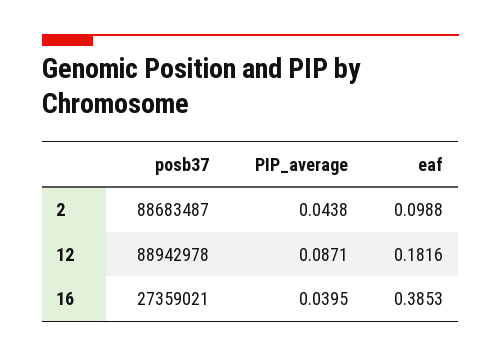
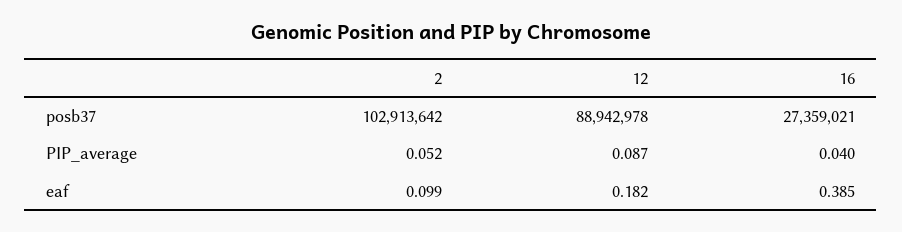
posb37, 2: 88683487 -> 102913642
PIP_average, 2: 0.0438 -> 0.052

